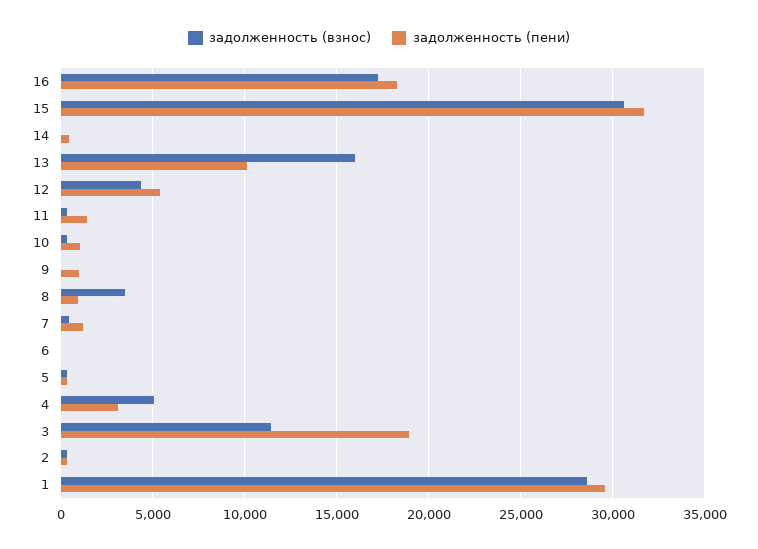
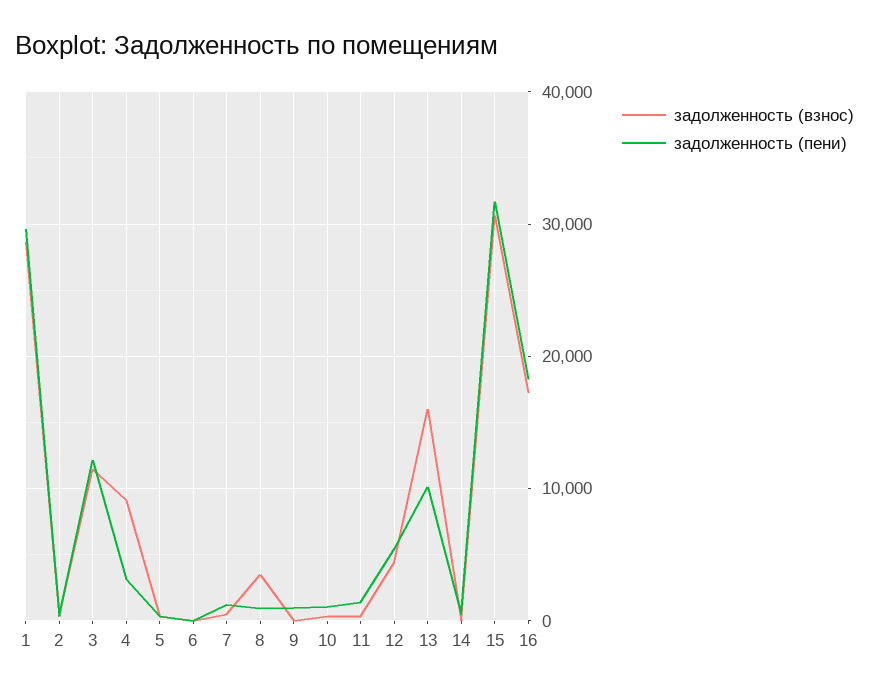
задолженность (взнос), 4: 5000 -> 9000
задолженность (пени), 3: 19000 -> 12000

